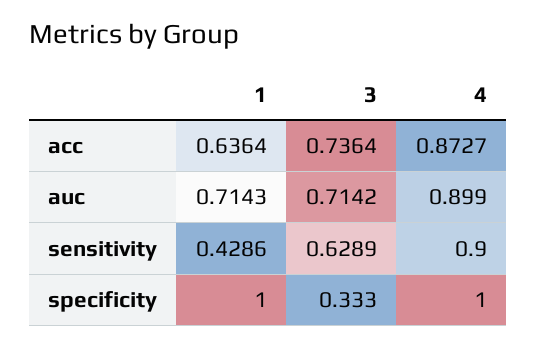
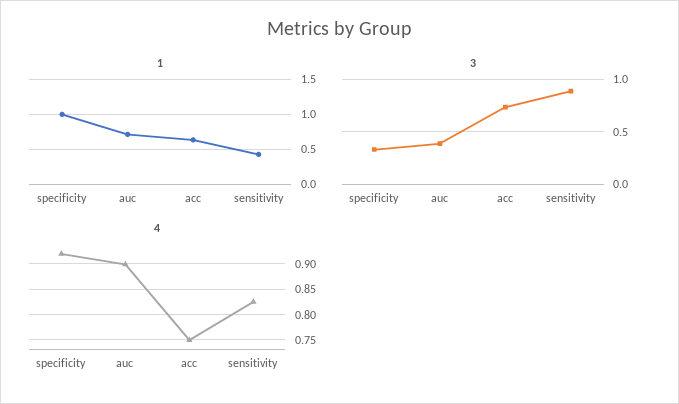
4, acc: 0.8727 -> 0.75
3, auc: 0.7142 -> 0.4
3, sensitivity: 0.6289 -> 0.9
4, sensitivity: 0.9 -> 0.825
4, specificity: 1 -> 0.925

